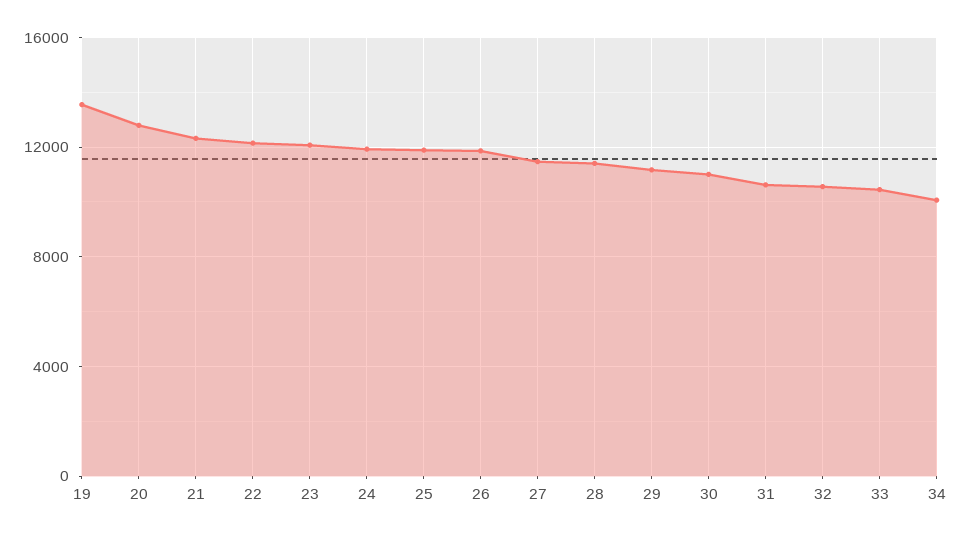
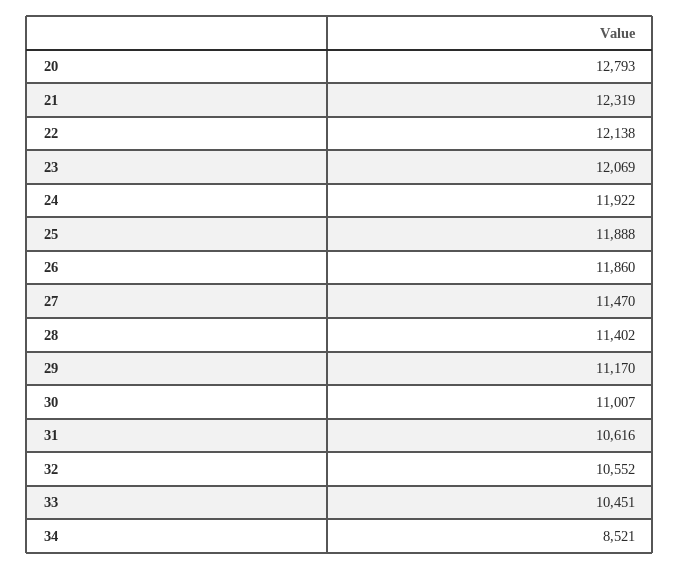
19: 13500 -> none
34: 10000 -> 8521

